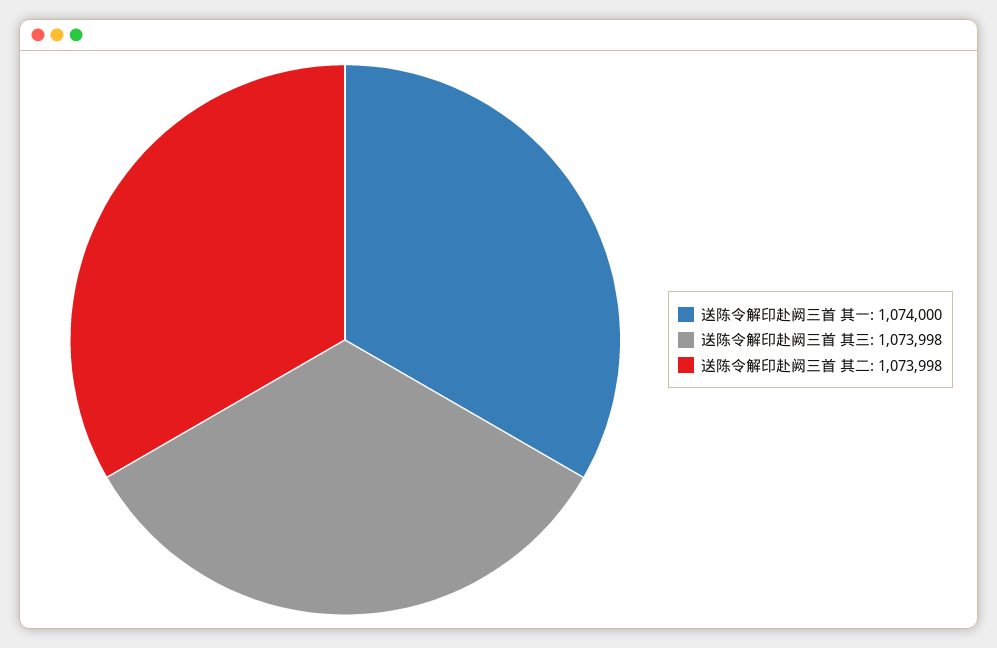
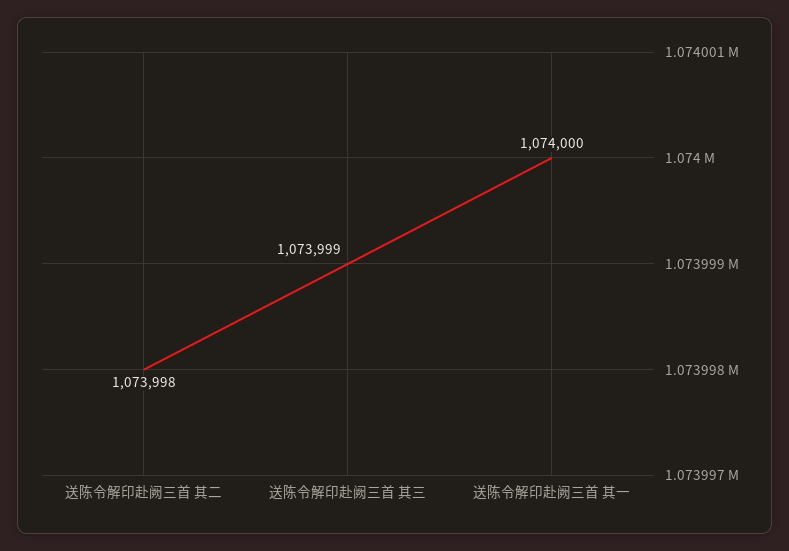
送陈令解印赴阙三首 其三: 1073998 -> 1073999

